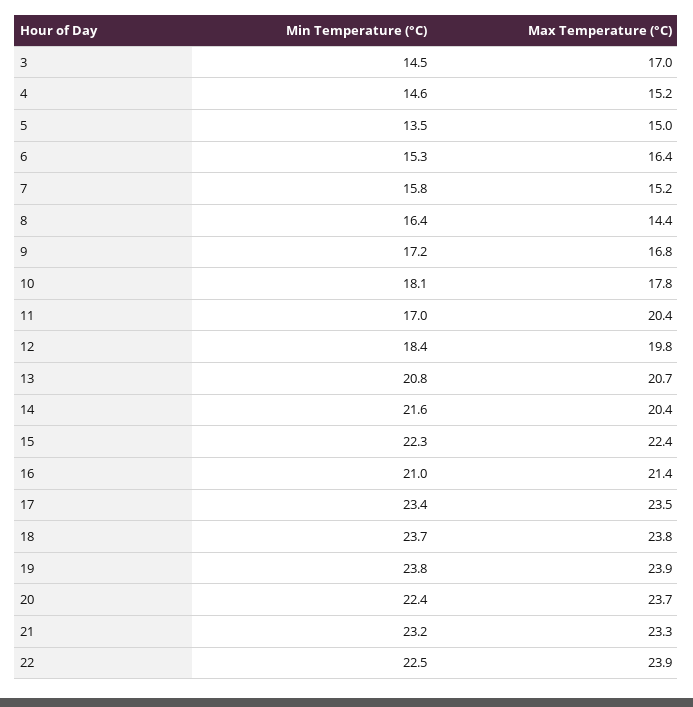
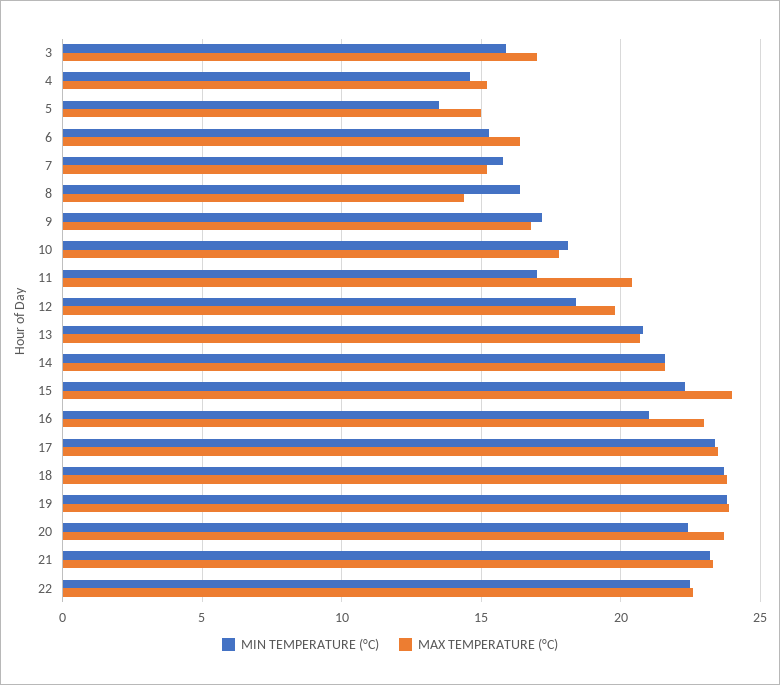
Min Temperature (°C), 3: 14.5 -> 16
Max Temperature (°C), 14: 20.4 -> 21.5
Max Temperature (°C), 15: 22.4 -> 24
Max Temperature (°C), 16: 21.4 -> 23
Max Temperature (°C), 22: 23.9 -> 22.5

